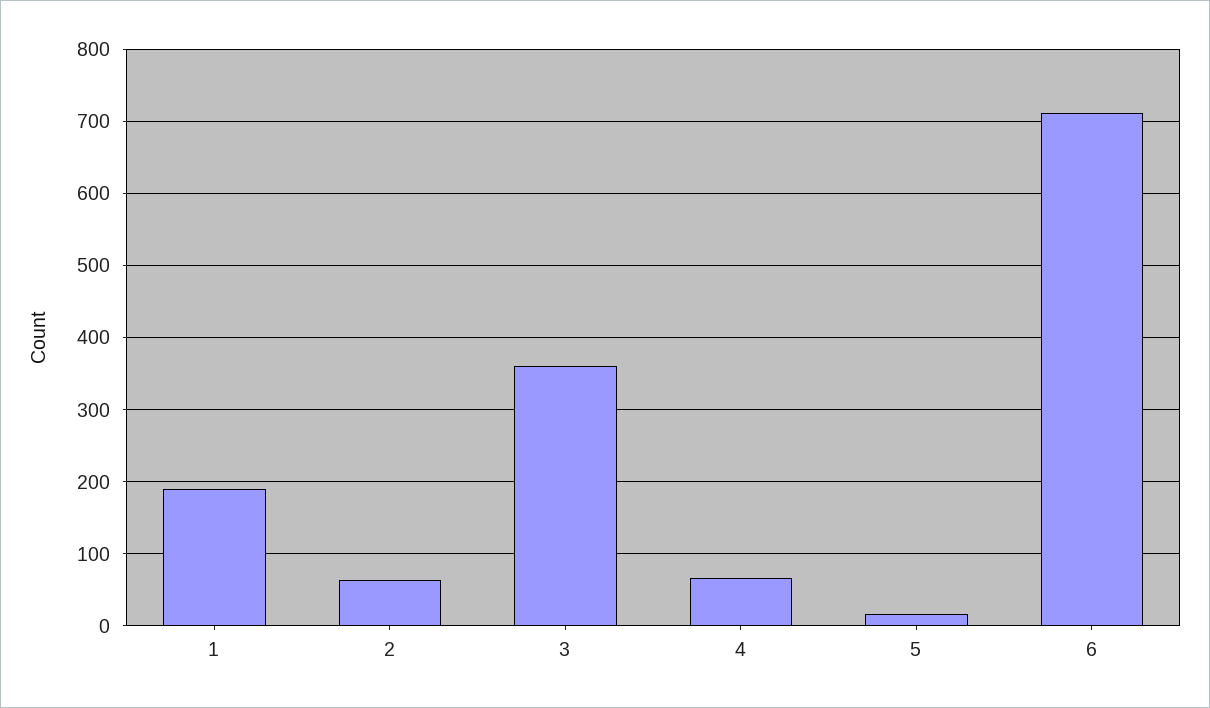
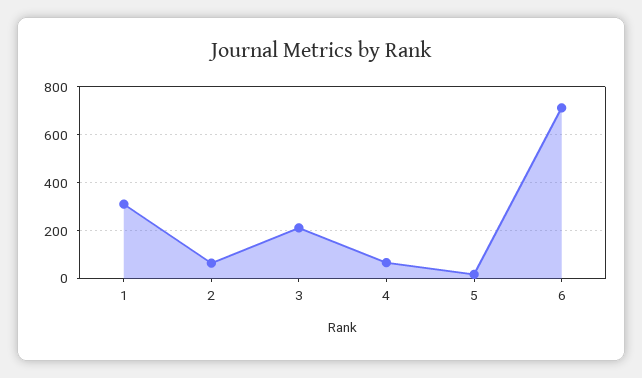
1: 190 -> 300
3: 360 -> 200

